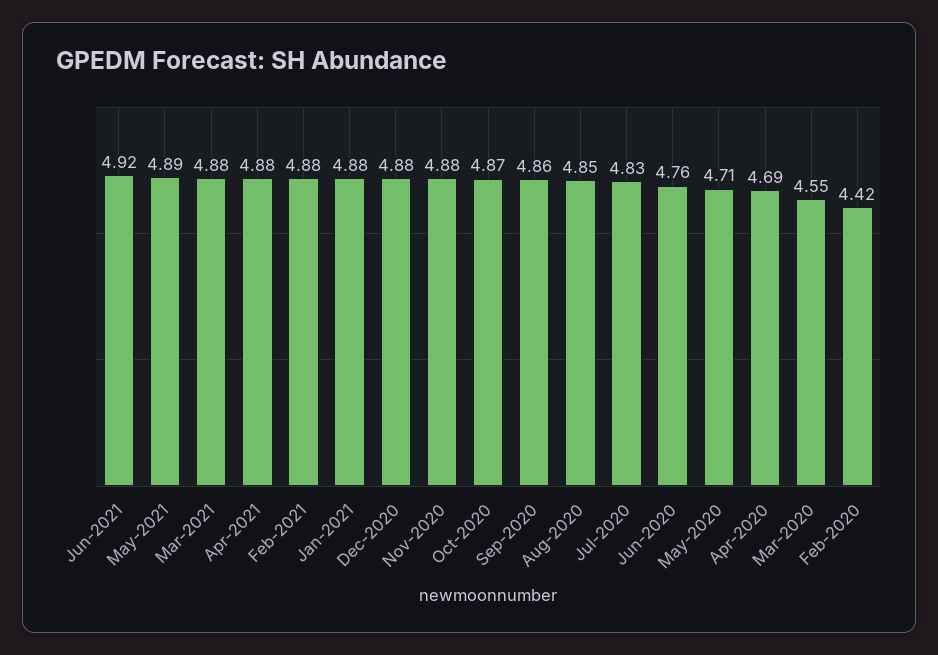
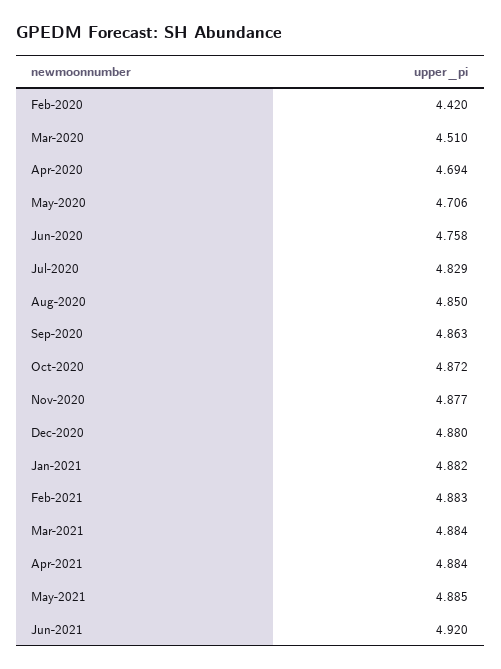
Mar-2020: 4.55 -> 4.51

